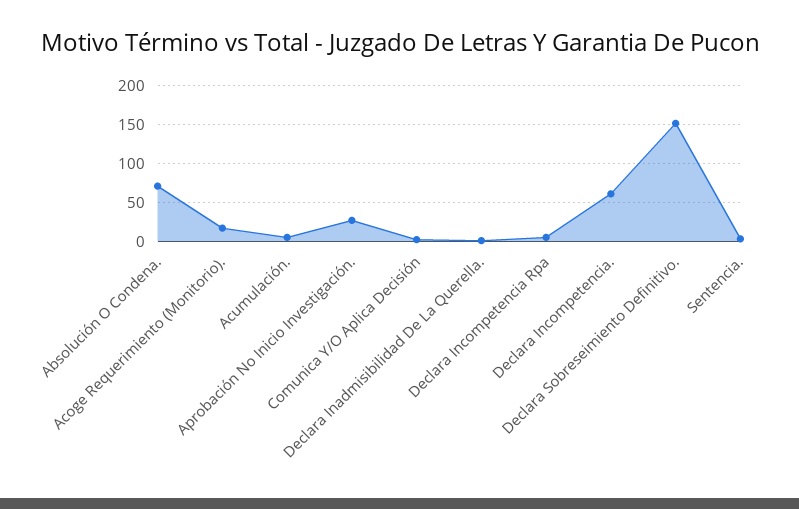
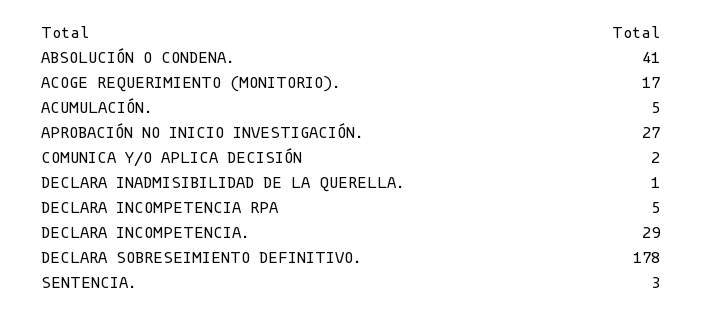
Absolución O Condena.: 70 -> 41
Declara Incompetencia.: 60 -> 29
Declara Sobreseimiento Definitivo.: 150 -> 178

